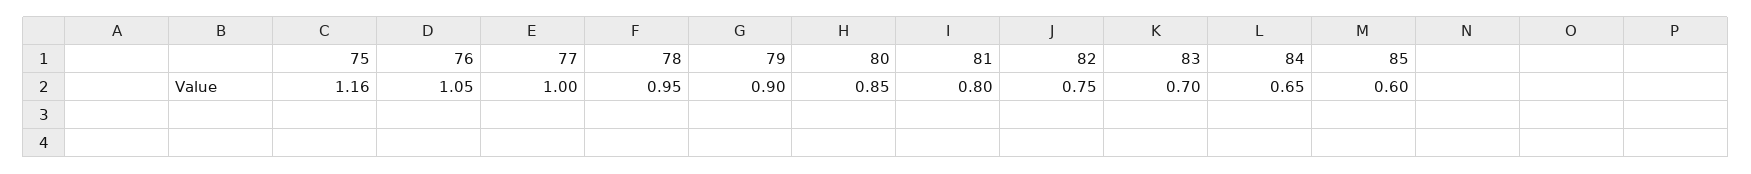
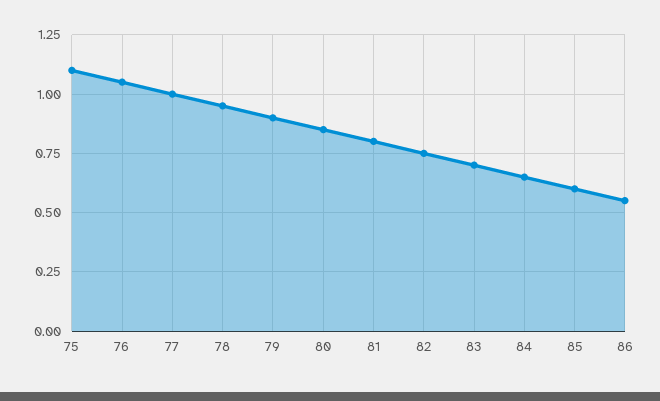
75: 1.16 -> 1.1
86: none -> 0.55

